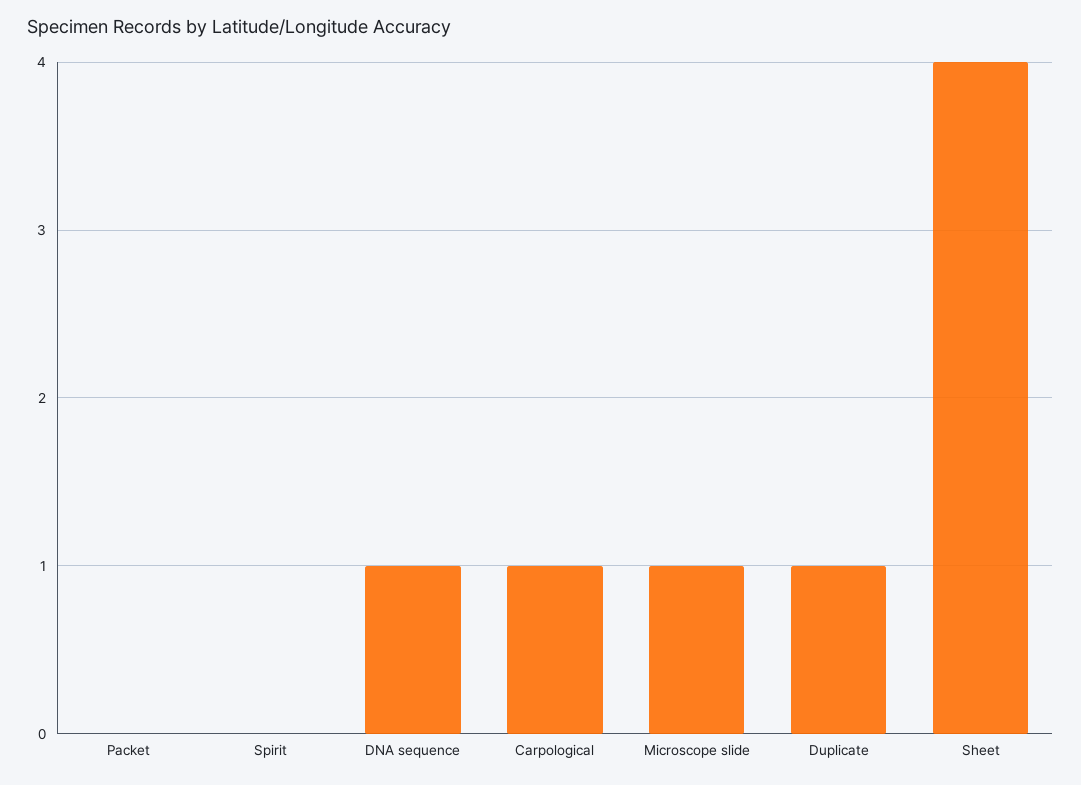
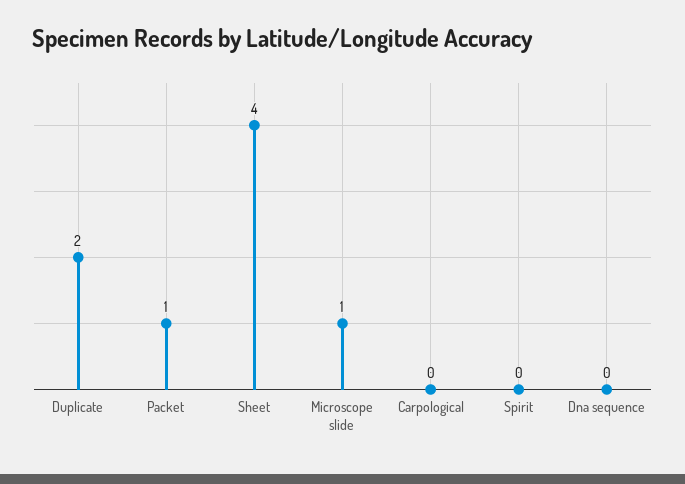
Packet: 0 -> 1
DNA sequence: 1 -> 0
Carpological: 1 -> 0
Duplicate: 1 -> 2

